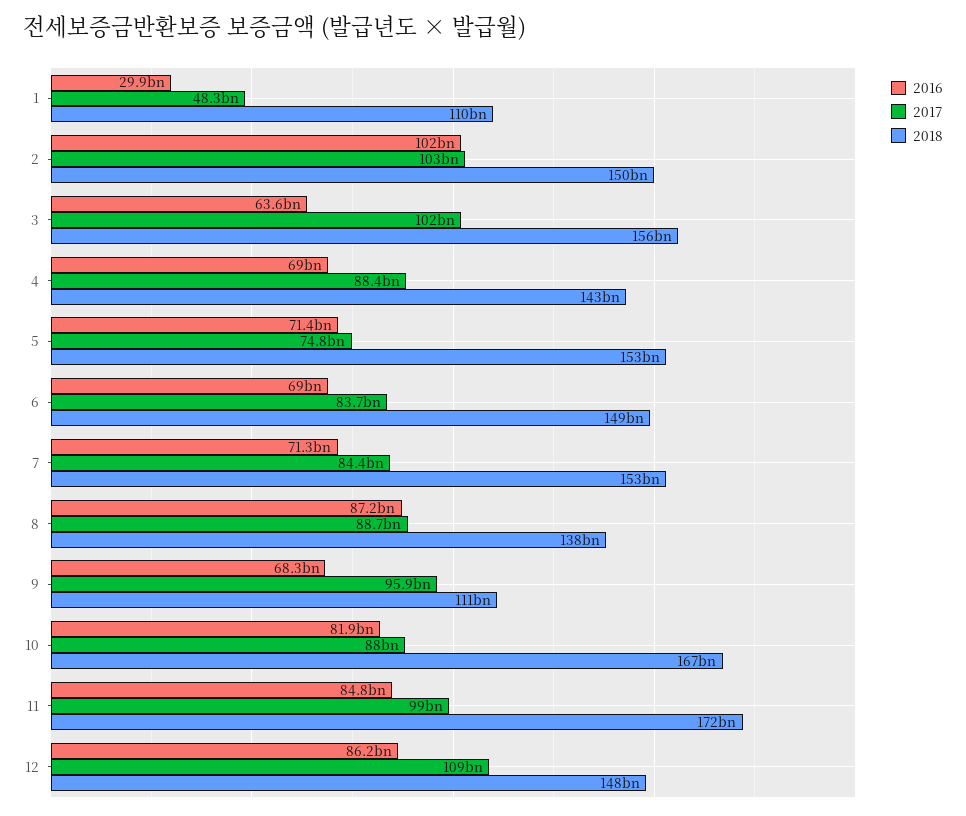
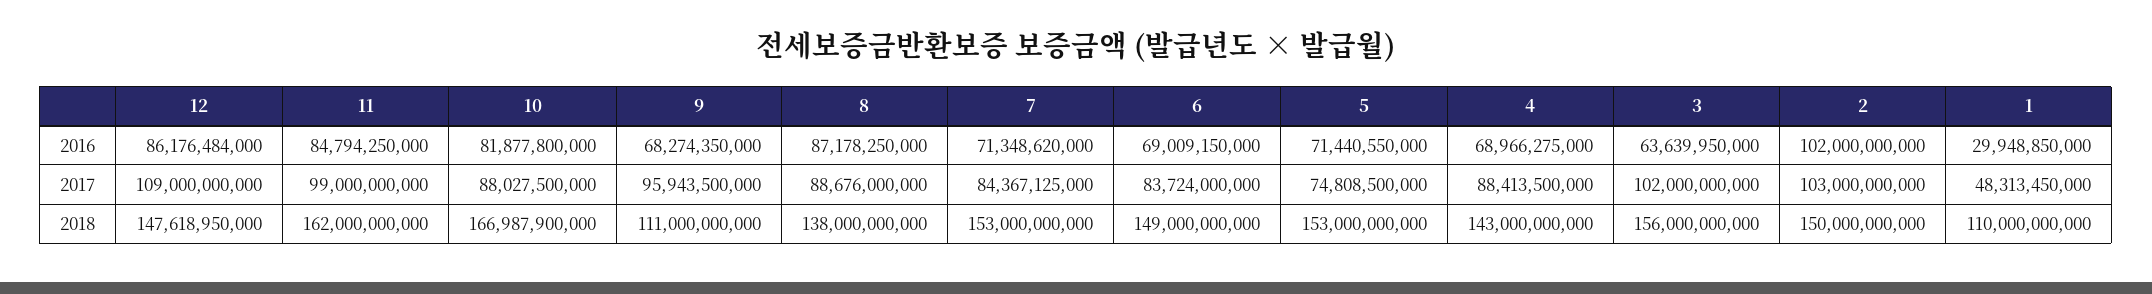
2018, 11: 172000000000 -> 162000000000

